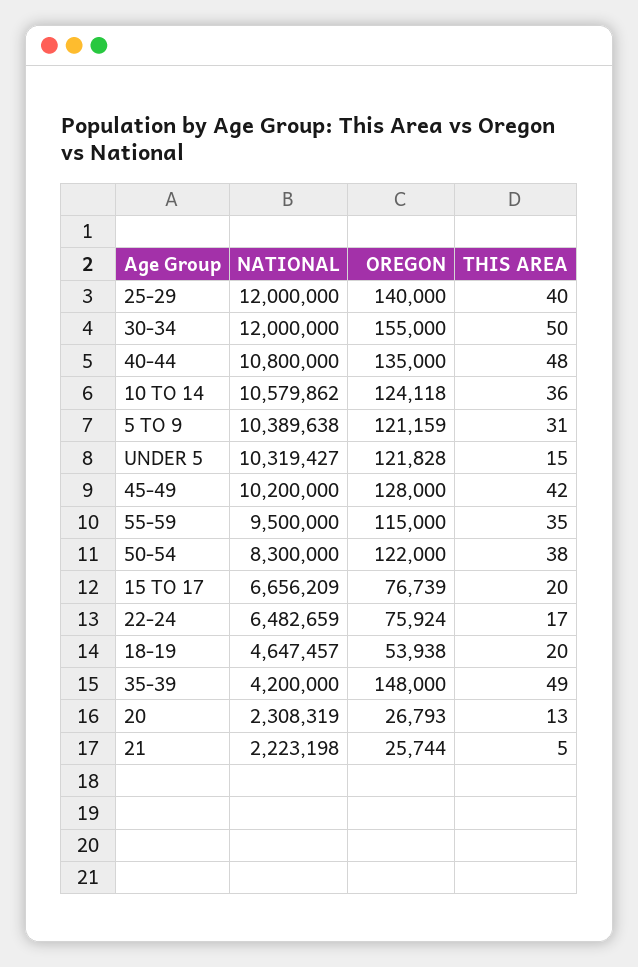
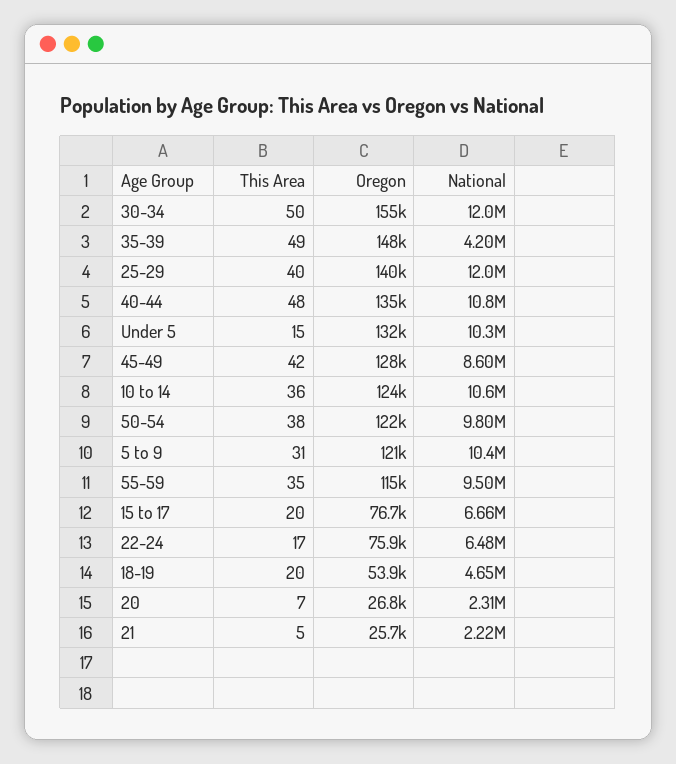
OREGON, UNDER 5: 121828 -> 132000
NATIONAL, 45-49: 10200000 -> 8600000
NATIONAL, 50-54: 8300000 -> 9800000
THIS AREA, 20: 13 -> 7

